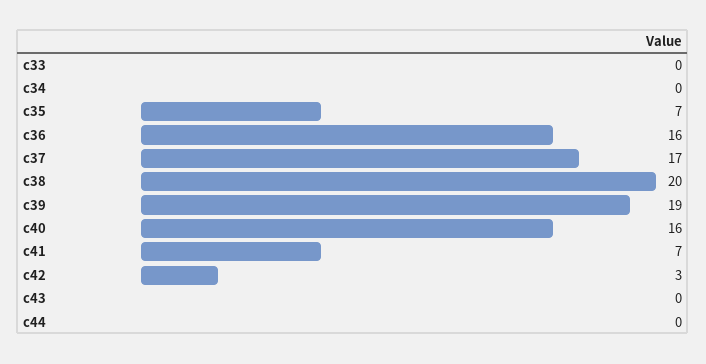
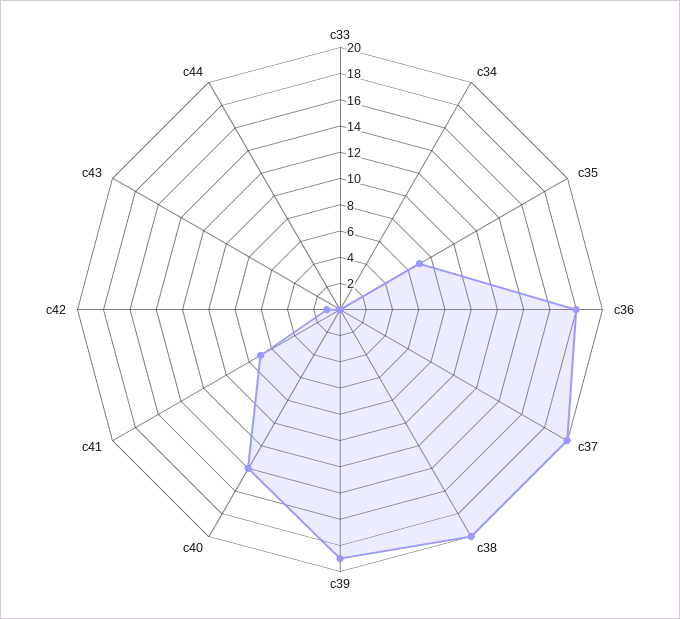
c36: 16 -> 18
c37: 17 -> 20
c40: 16 -> 14
c42: 3 -> 1

